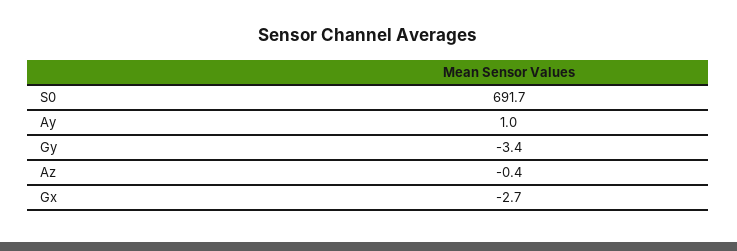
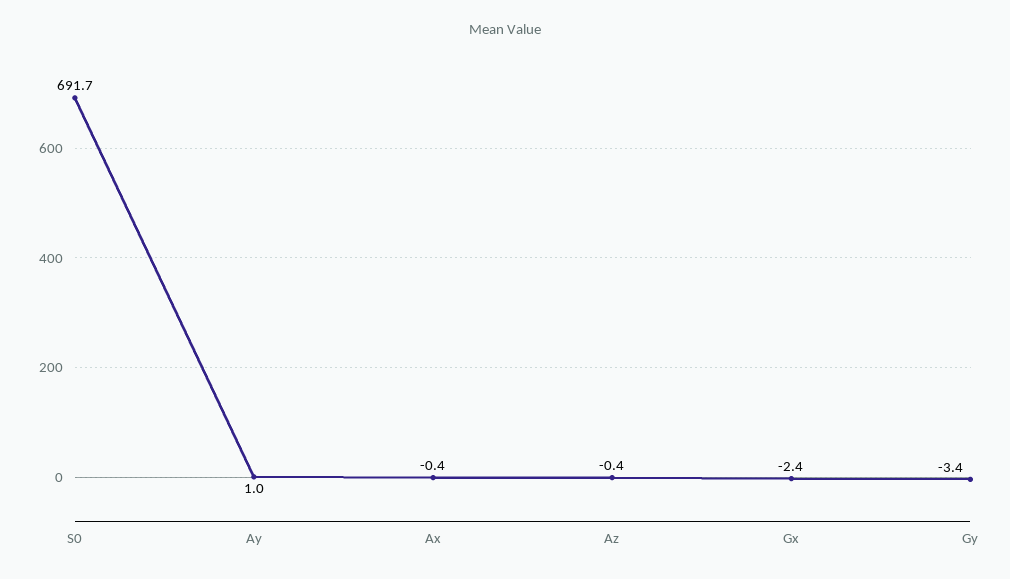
Gx: -2.7 -> -2.4
Ax: none -> -0.4

